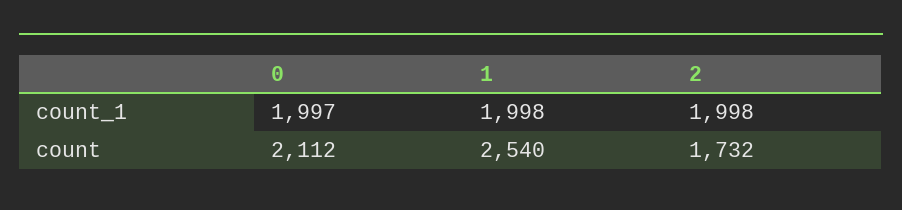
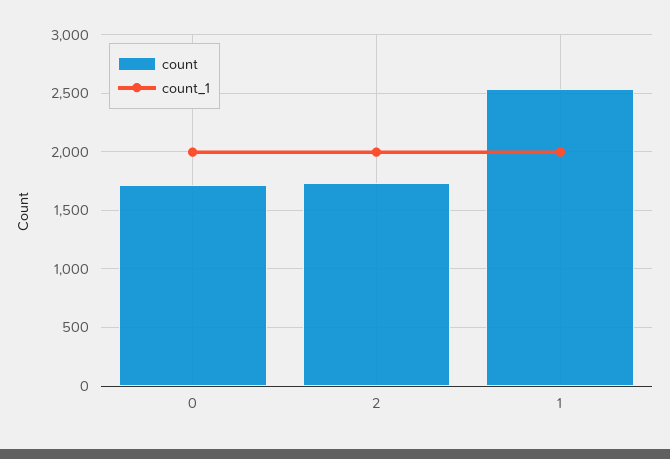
count, 0: 2112 -> 1700

